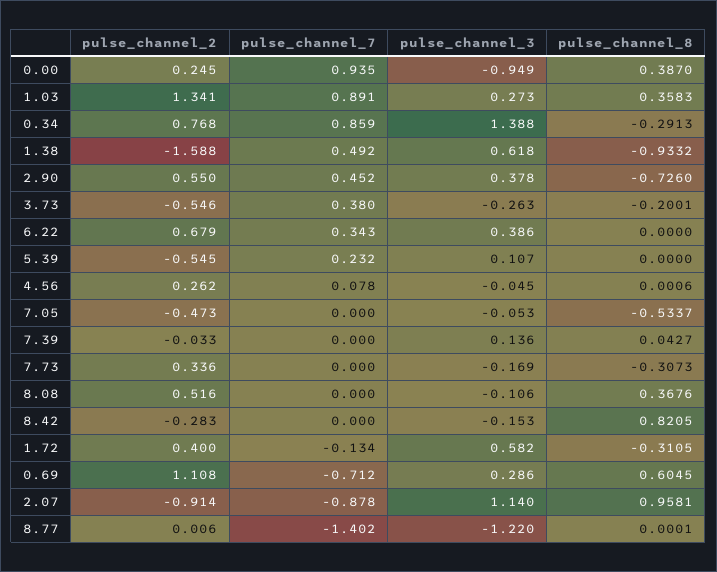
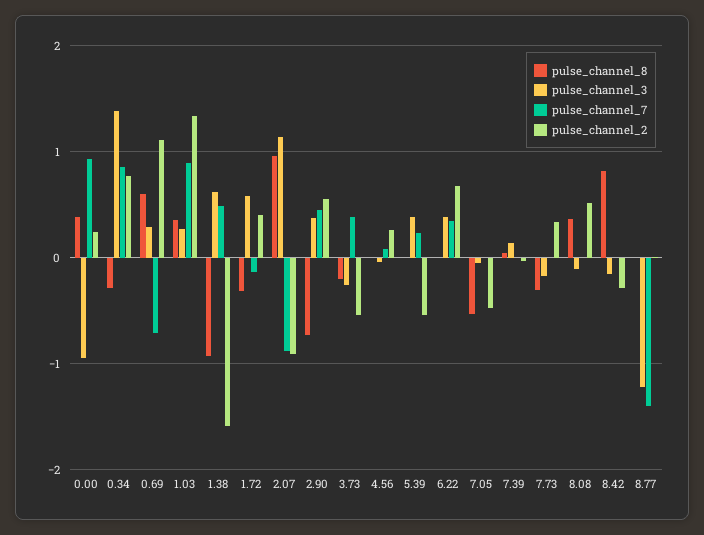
pulse_channel_3, 5.39: 0.107 -> 0.4

